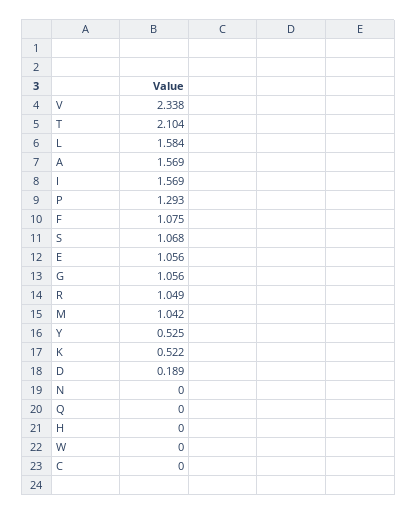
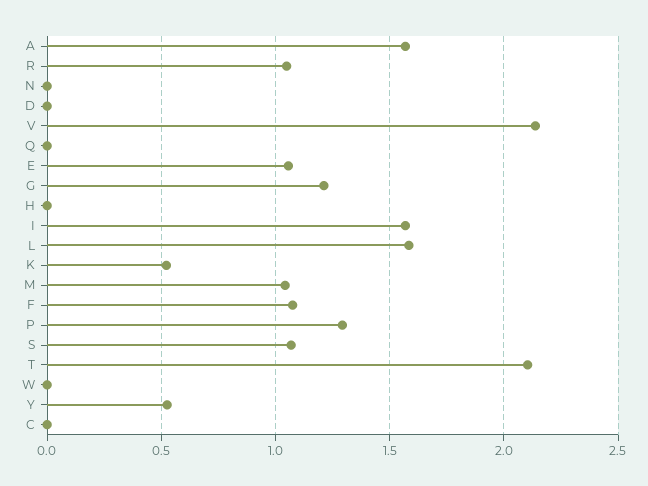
V: 2.338 -> 2.15
G: 1.056 -> 1.2
D: 0.189 -> 0

